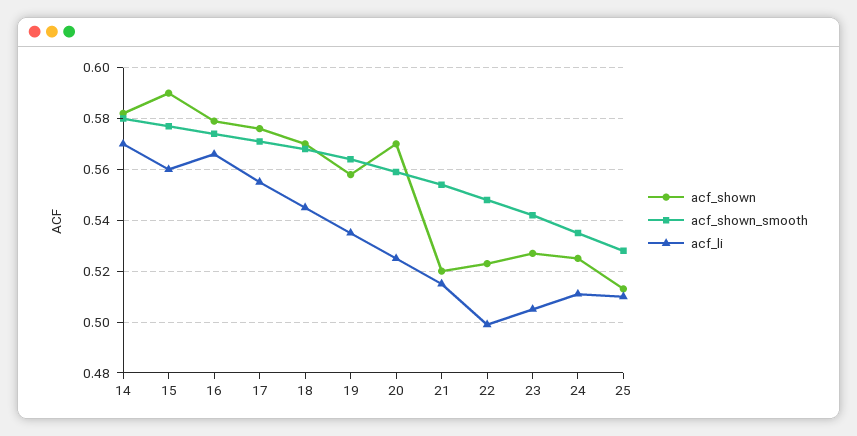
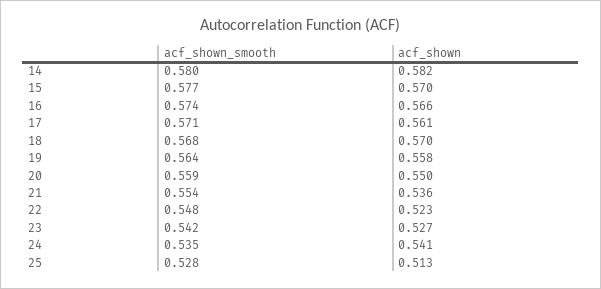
acf_li, 14: 0.57 -> none
acf_shown, 15: 0.59 -> 0.57
acf_li, 15: 0.56 -> none
acf_shown, 16: 0.58 -> 0.566
acf_li, 16: 0.565 -> none
acf_shown, 17: 0.575 -> 0.561
acf_li, 17: 0.555 -> none
acf_li, 18: 0.545 -> none
acf_li, 19: 0.535 -> none
acf_shown, 20: 0.57 -> 0.55
acf_li, 20: 0.525 -> none
acf_shown, 21: 0.52 -> 0.536
acf_li, 21: 0.515 -> none
acf_li, 22: 0.5 -> none
acf_li, 23: 0.505 -> none
acf_shown, 24: 0.525 -> 0.541
acf_li, 24: 0.51 -> none
acf_li, 25: 0.51 -> none

